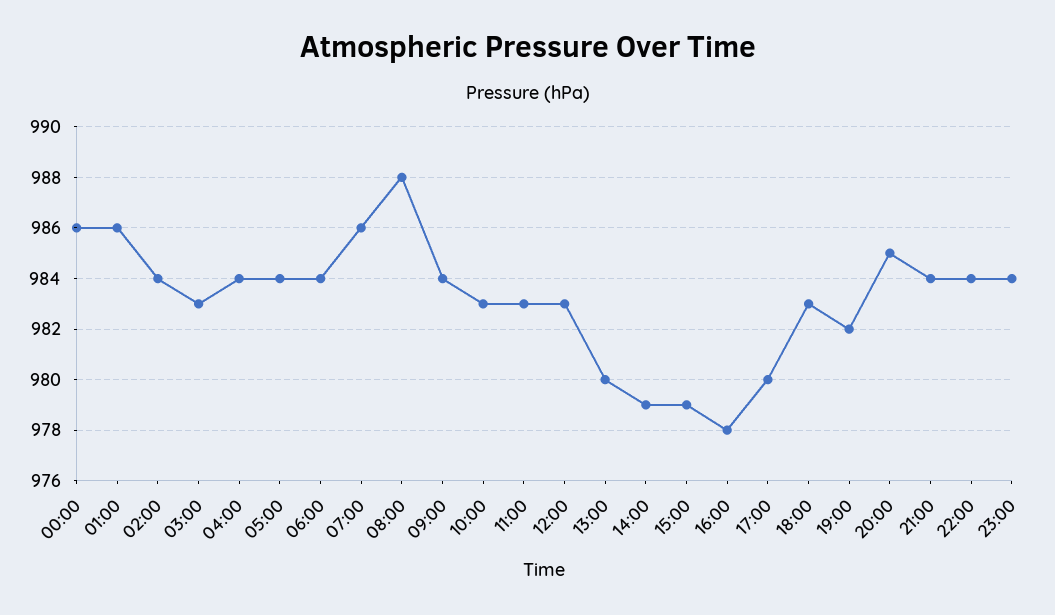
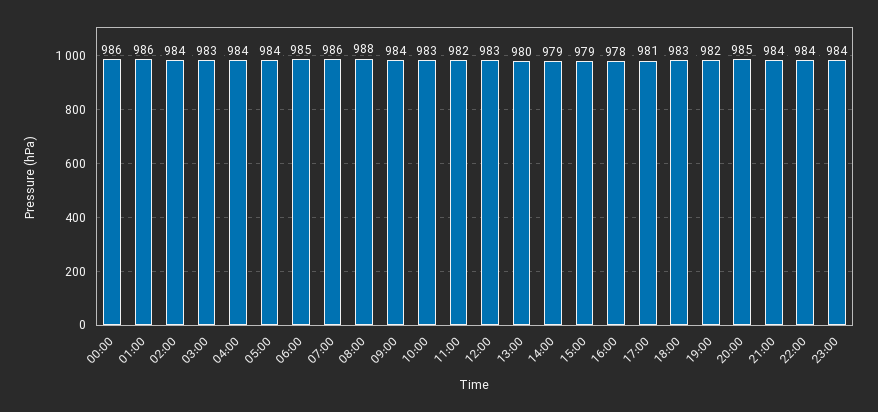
06:00: 984 -> 985
11:00: 983 -> 982
17:00: 980 -> 981

